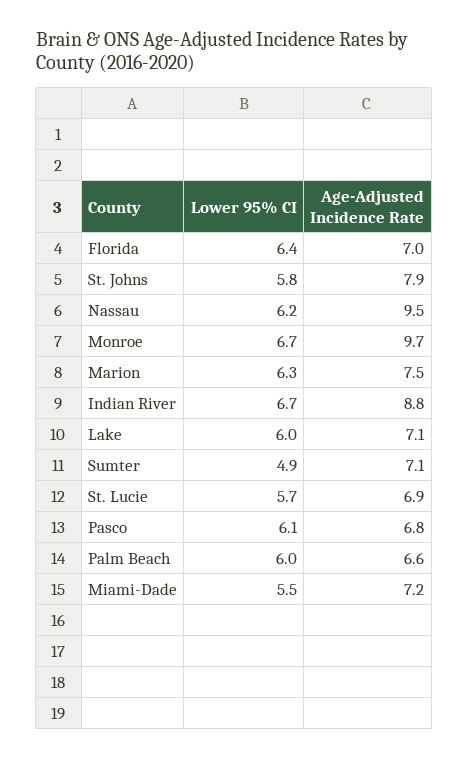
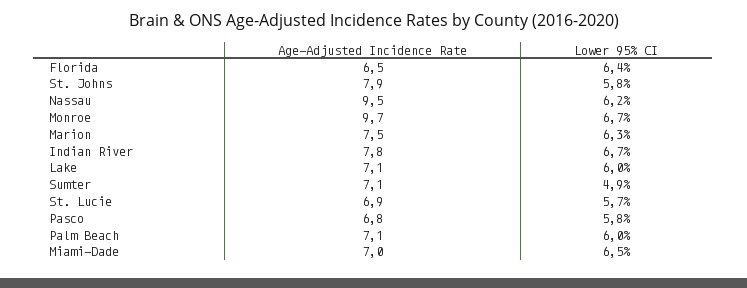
Age-Adjusted Incidence Rate, Florida: 7 -> 6.5
Age-Adjusted Incidence Rate, Indian River: 8.8 -> 7.8
Lower 95% CI, Pasco: 6.1 -> 5.8
Age-Adjusted Incidence Rate, Palm Beach: 6.6 -> 7.1
Lower 95% CI, Miami-Dade: 5.5 -> 6.5
Age-Adjusted Incidence Rate, Miami-Dade: 7.2 -> 7

